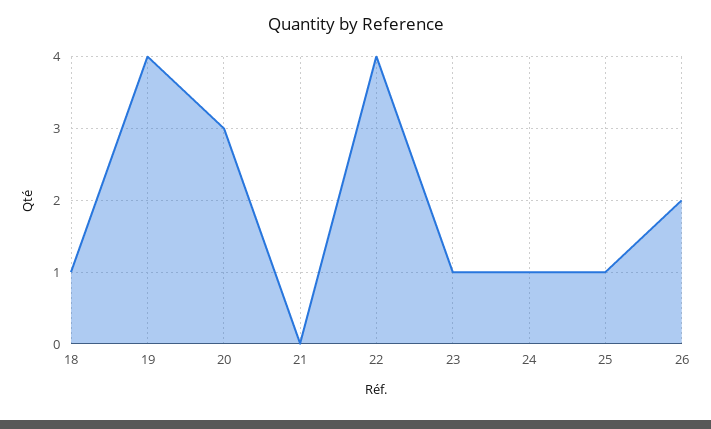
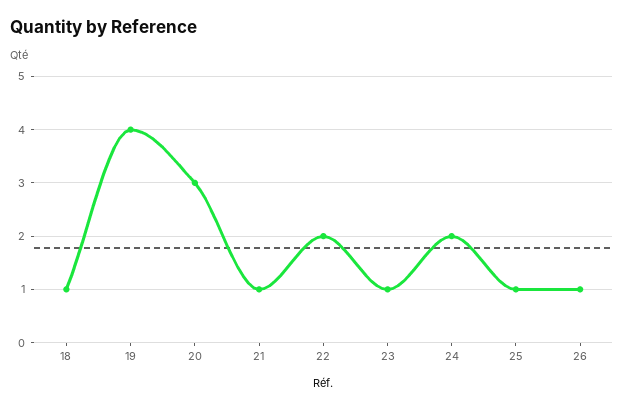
21: 0 -> 1
22: 4 -> 2
24: 1 -> 2
26: 2 -> 1

